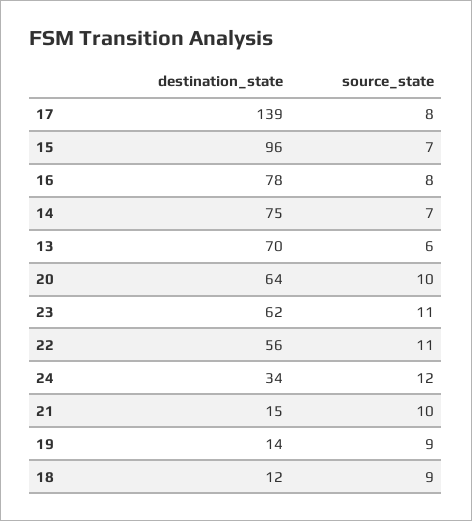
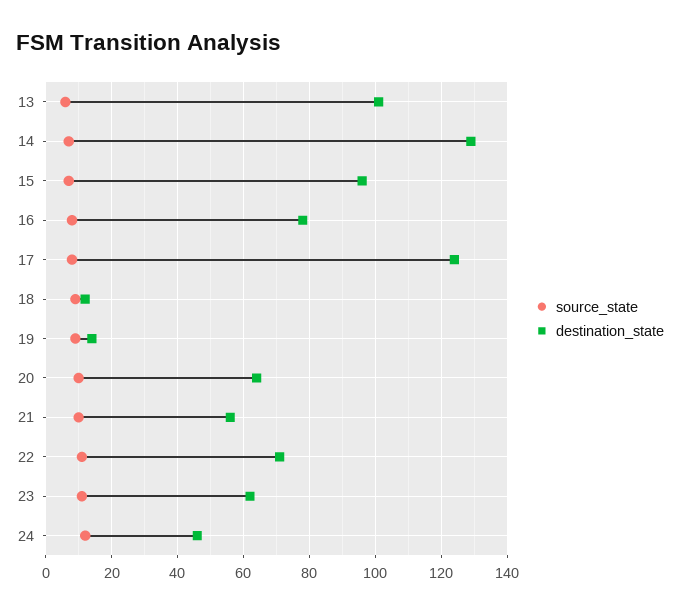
destination_state, 17: 139 -> 125
destination_state, 14: 75 -> 130
destination_state, 13: 70 -> 100
destination_state, 22: 56 -> 70
destination_state, 24: 34 -> 45
destination_state, 21: 15 -> 55

